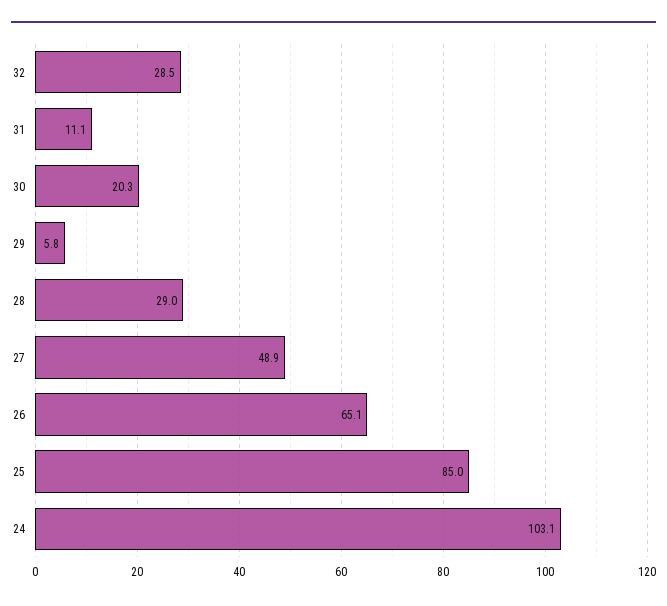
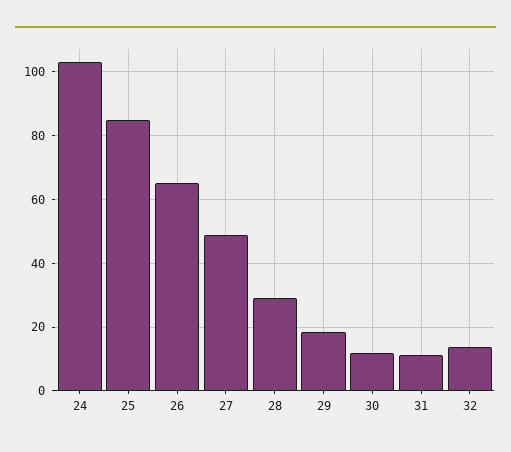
32: 28.5 -> 14
30: 20.3 -> 12
29: 5.8 -> 18

